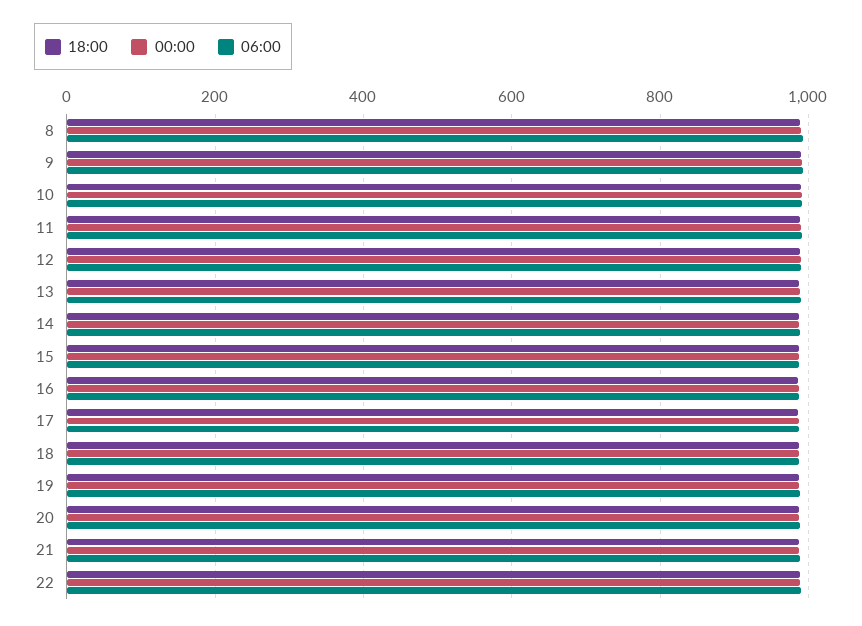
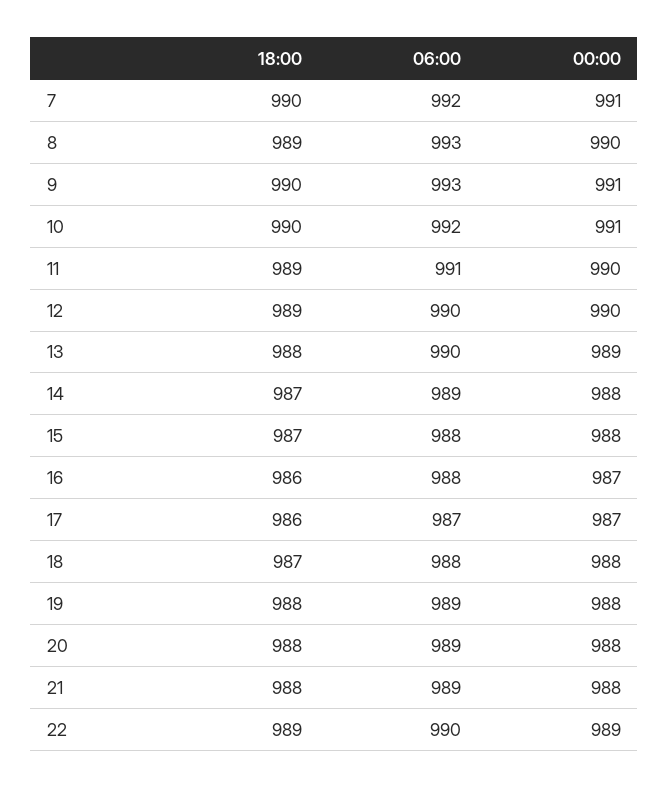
18:00, 7: none -> 990
06:00, 7: none -> 992
00:00, 7: none -> 991

